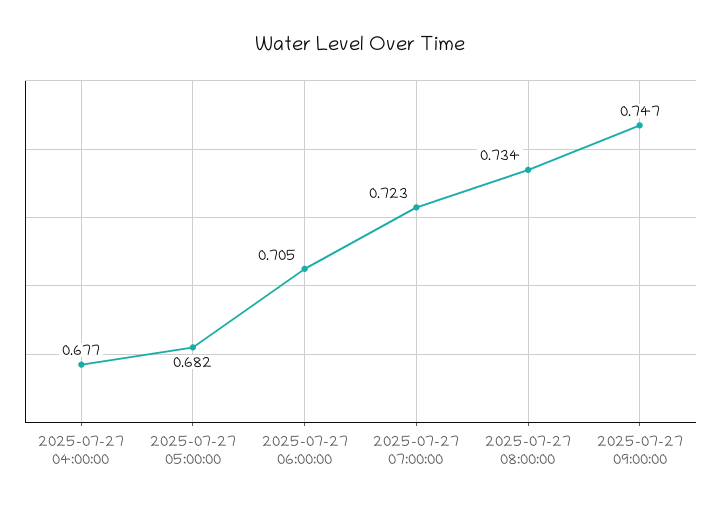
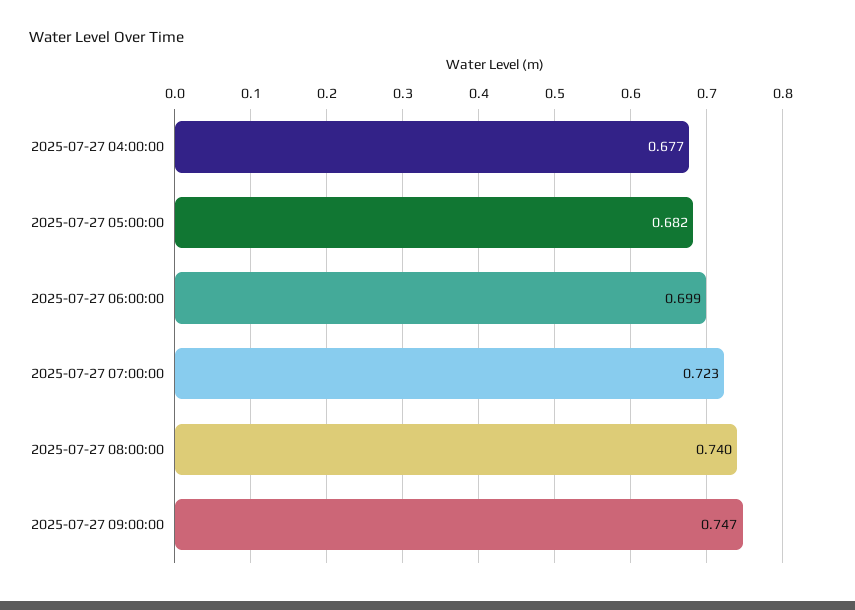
2025-07-27 06:00:00: 0.705 -> 0.699
2025-07-27 08:00:00: 0.734 -> 0.74

